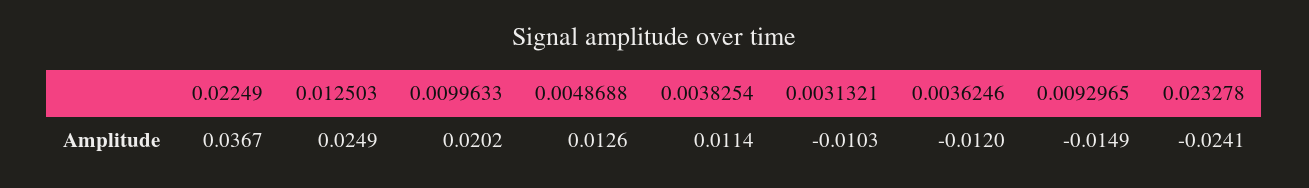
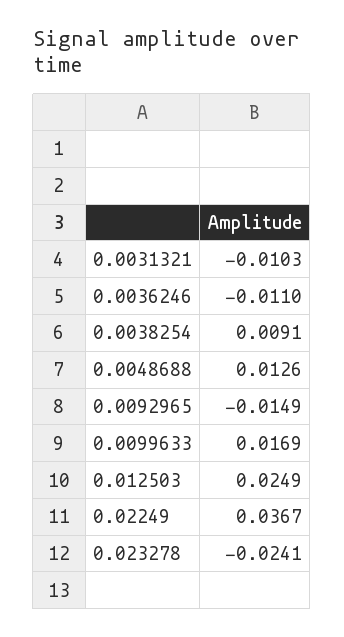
0.0099633: 0.0202 -> 0.0169
0.0038254: 0.0114 -> 0.0091
0.0036246: -0.012 -> -0.011

